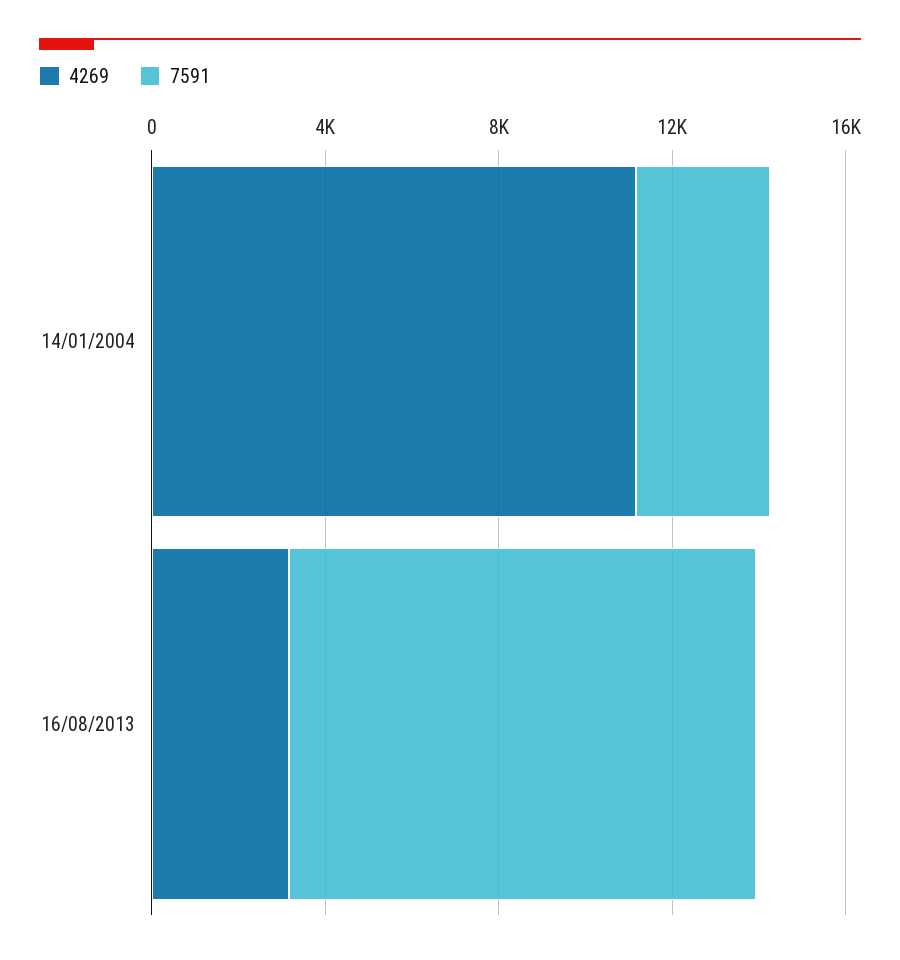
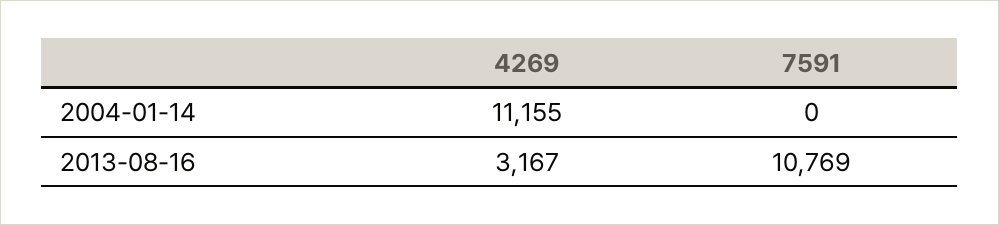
7591, 14/01/2004: 3000 -> 0

